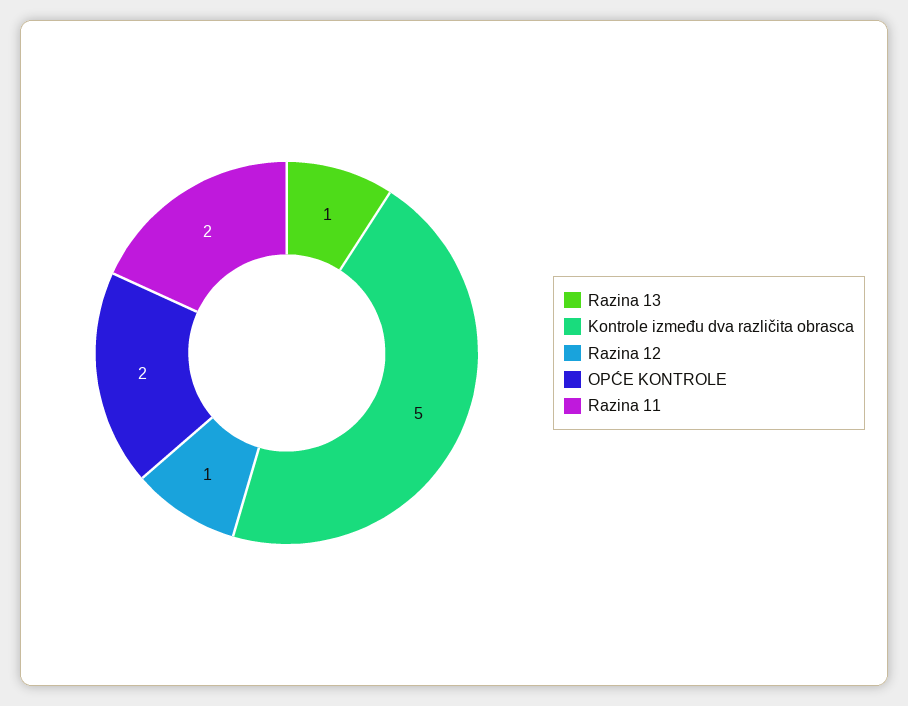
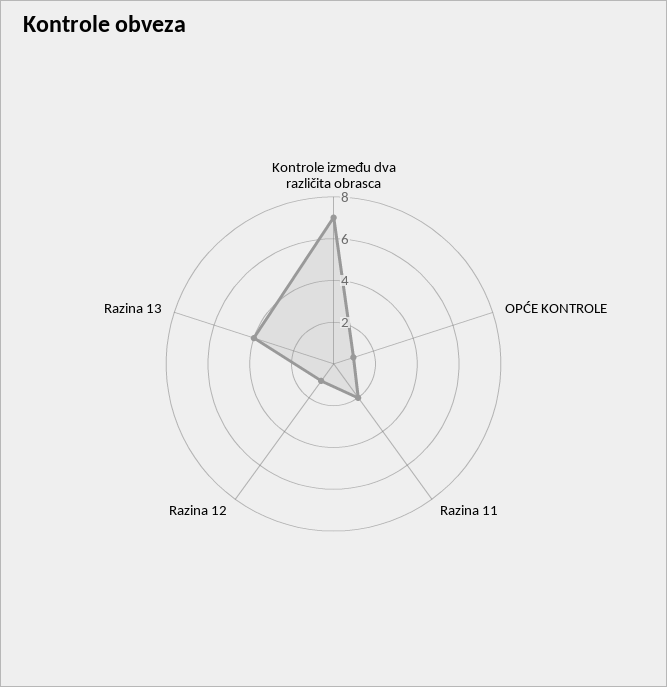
Razina 13: 1 -> 4
Kontrole između dva različita obrasca: 5 -> 7
OPĆE KONTROLE: 2 -> 1

